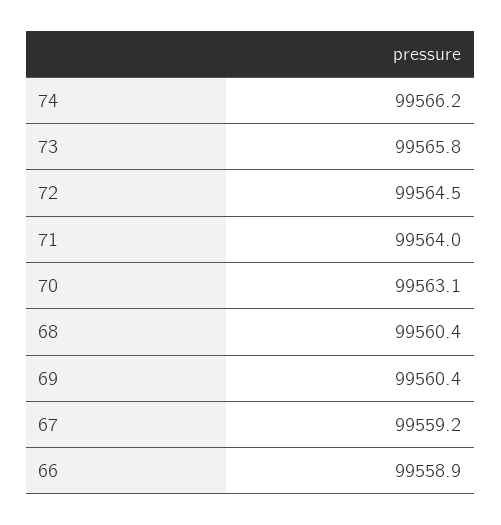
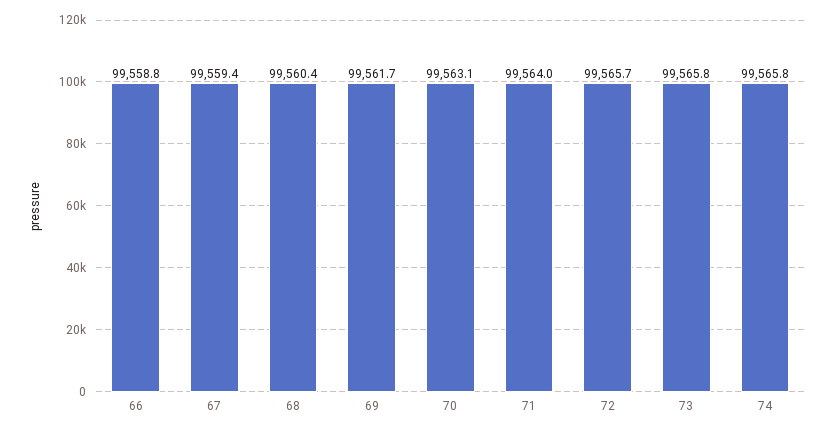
74: 99566.2 -> 99565.8
72: 99564.5 -> 99565.7
69: 99560.4 -> 99561.7
67: 99559.2 -> 99559.4
66: 99558.9 -> 99558.8

